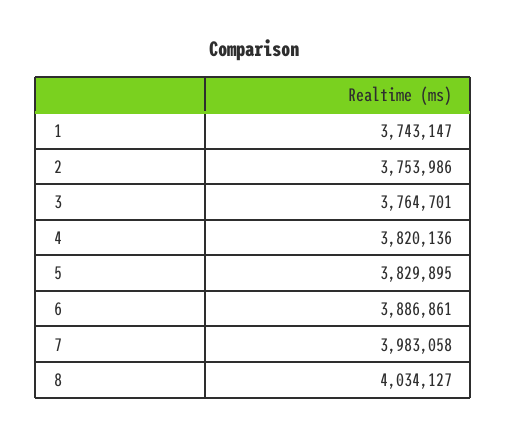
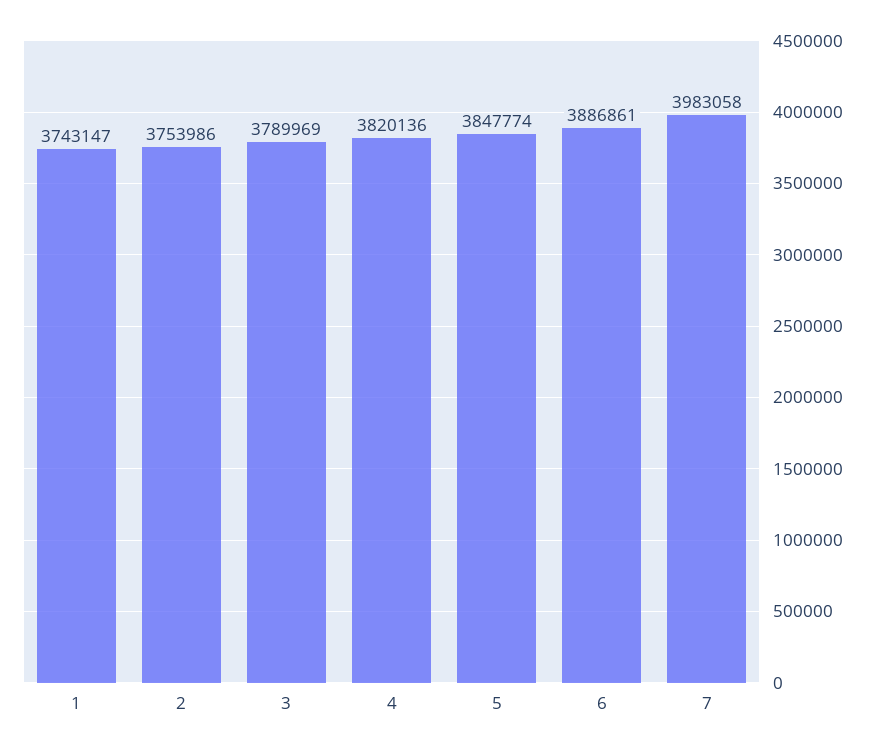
3: 3764701 -> 3789969
5: 3829895 -> 3847774
8: 4034127 -> none

